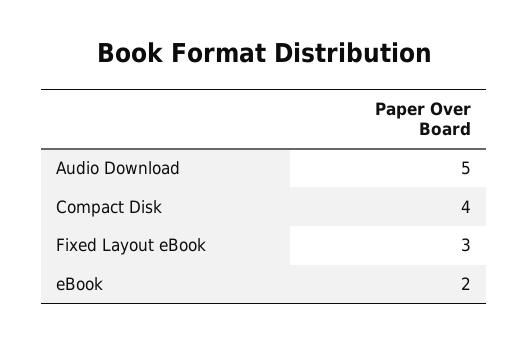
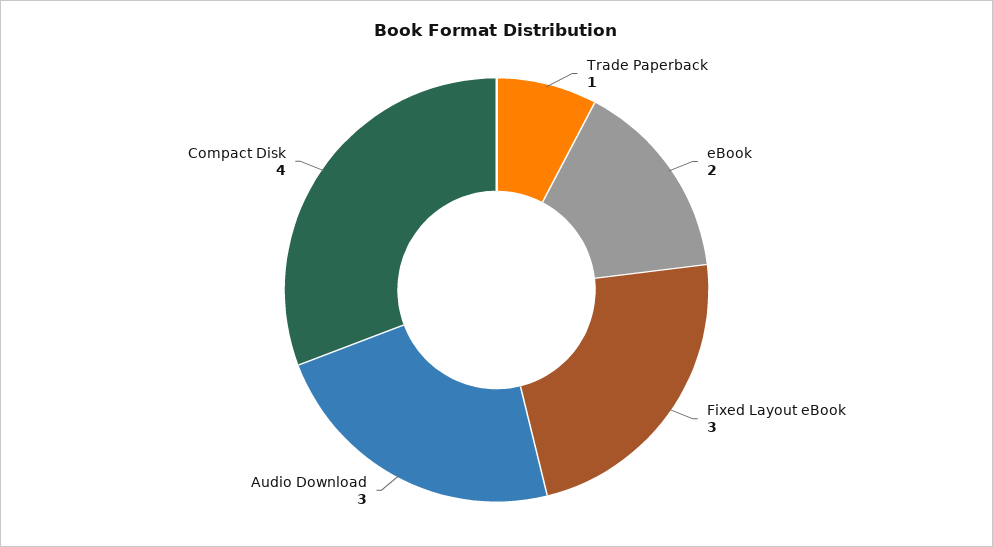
Audio Download: 5 -> 3
Trade Paperback: none -> 1

